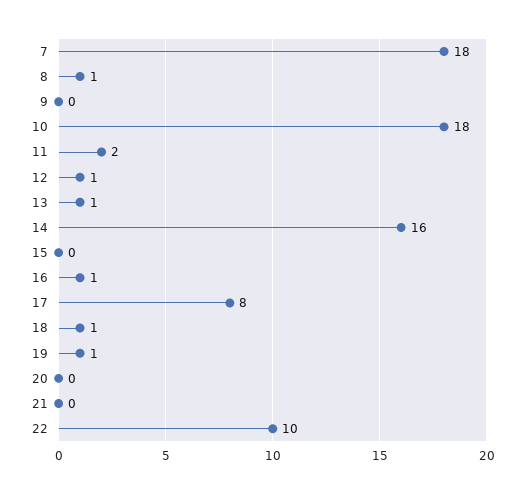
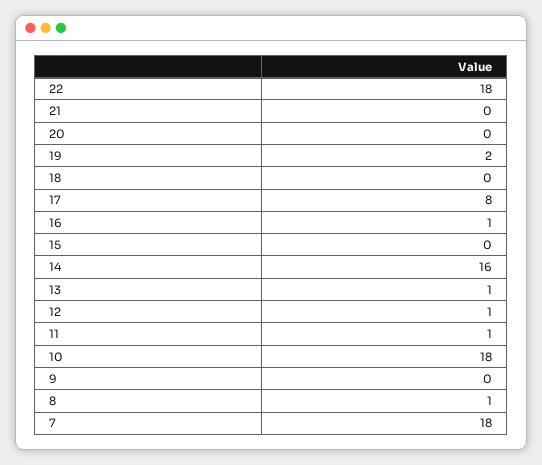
11: 2 -> 1
18: 1 -> 0
19: 1 -> 2
22: 10 -> 18

